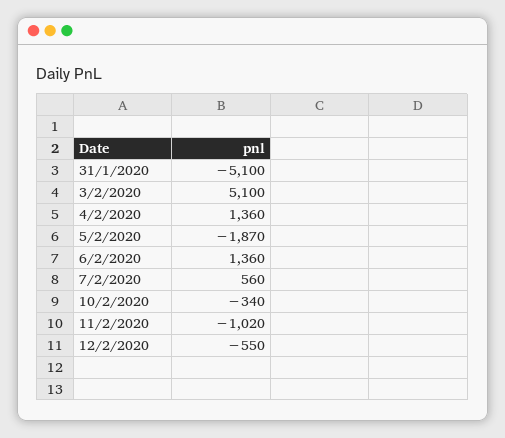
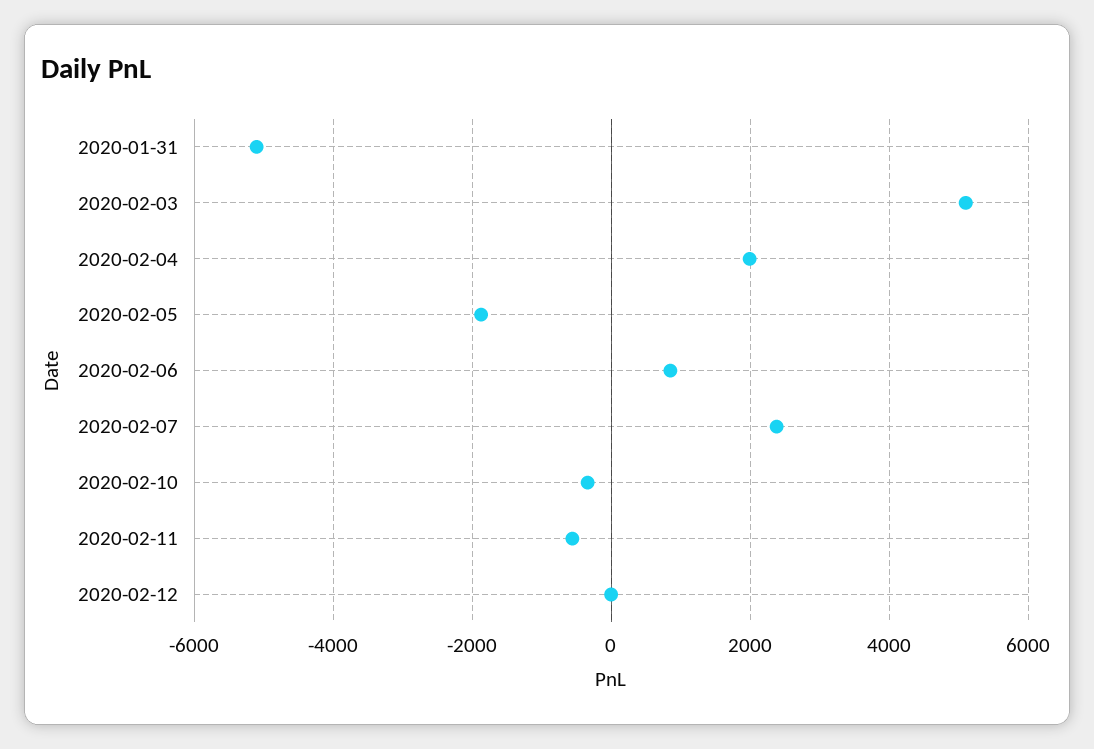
4/2/2020: 1360 -> 2000
6/2/2020: 1360 -> 800
7/2/2020: 560 -> 2400
11/2/2020: -1020 -> -600
12/2/2020: -550 -> 0

